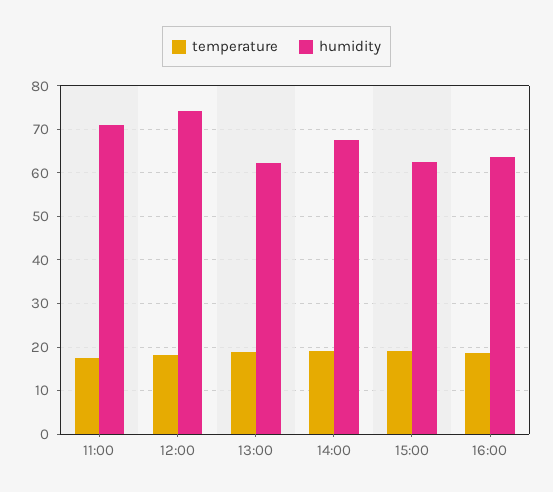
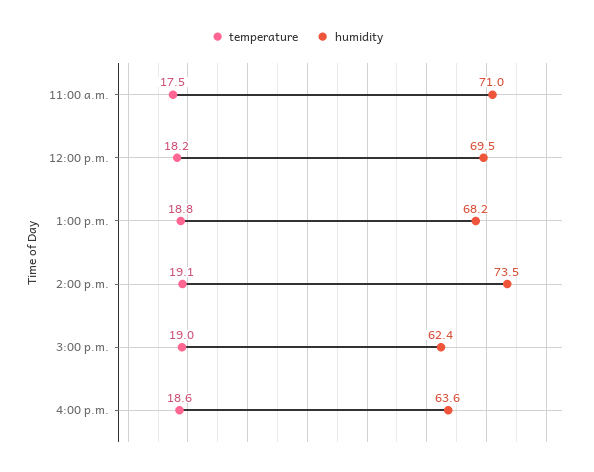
humidity, 12:00: 74 -> 69.5
humidity, 13:00: 62 -> 68.2
humidity, 14:00: 68 -> 73.5

